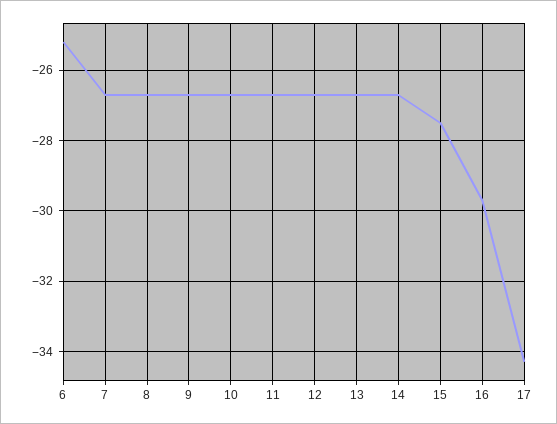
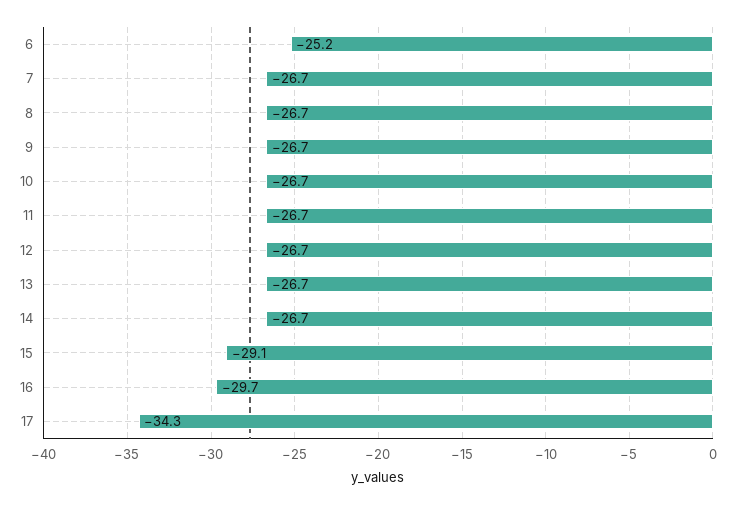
15: -27.5 -> -29.1

